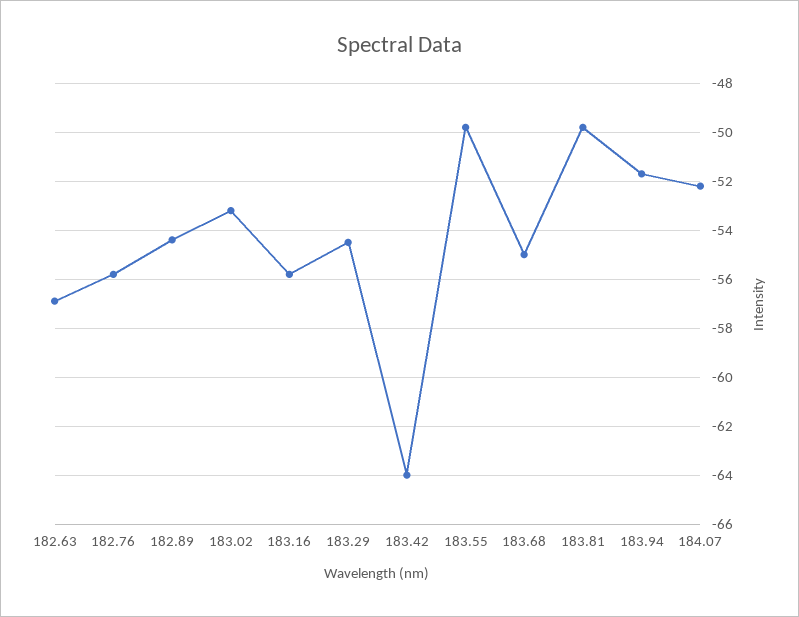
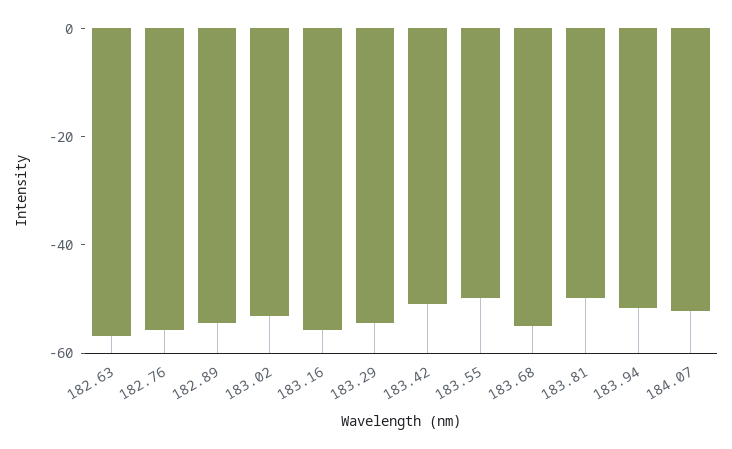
183.42: -64 -> -50

